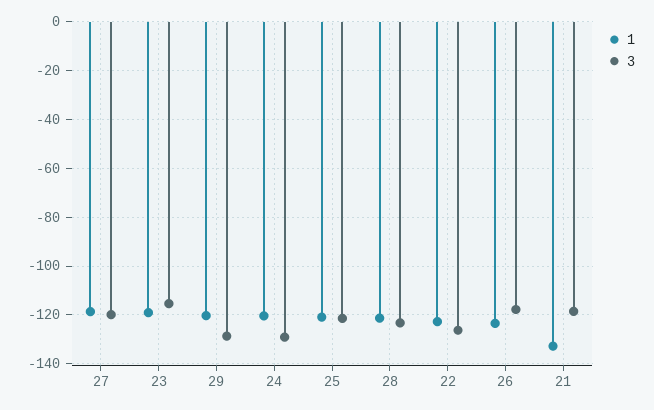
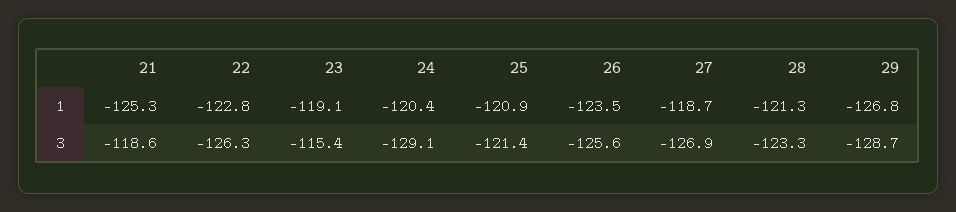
3, 27: -120 -> -126.9
1, 29: -120 -> -126.8
3, 26: -117.5 -> -125.6
1, 21: -132.5 -> -125.3

